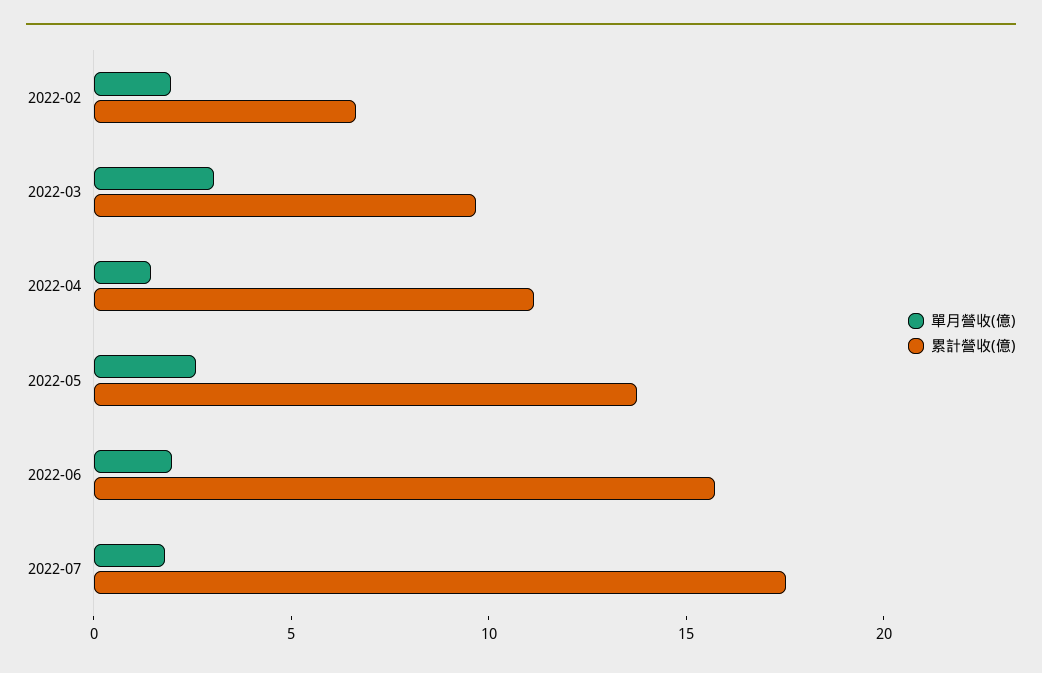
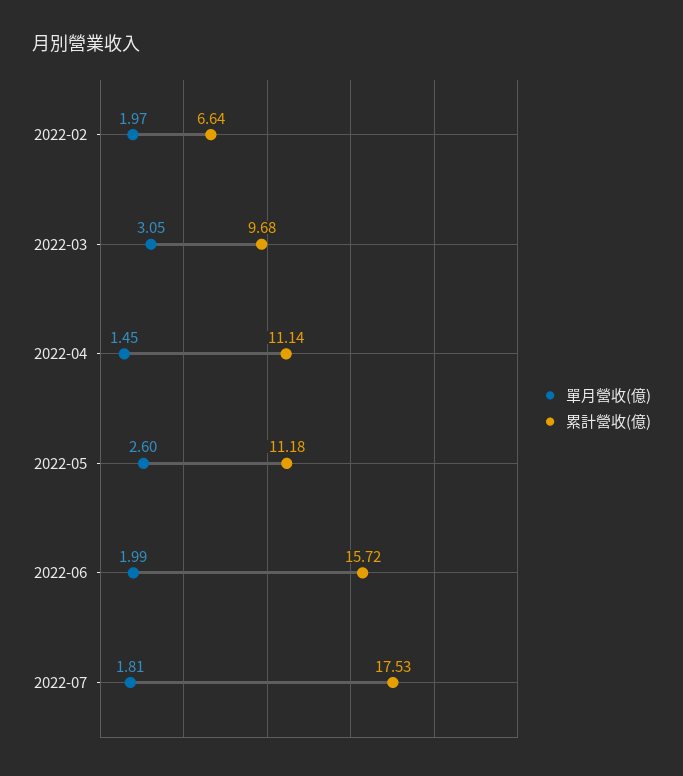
累計營收(億), 2022-05: 14 -> 11.18

